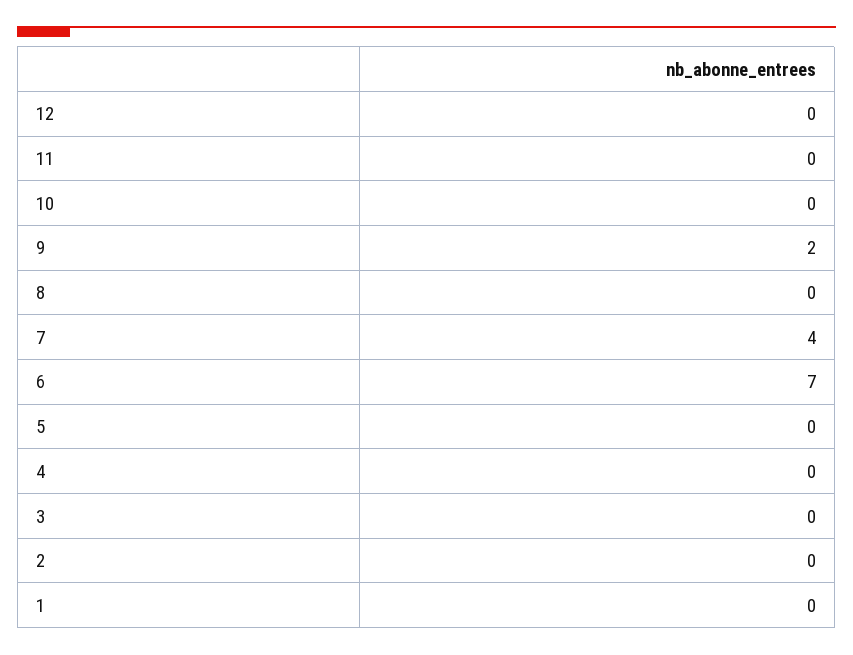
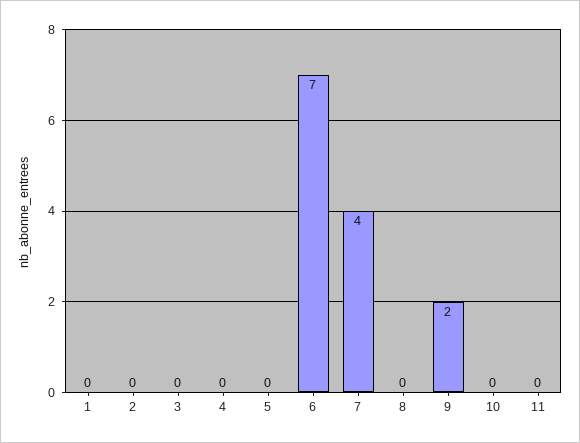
12: 0 -> none

